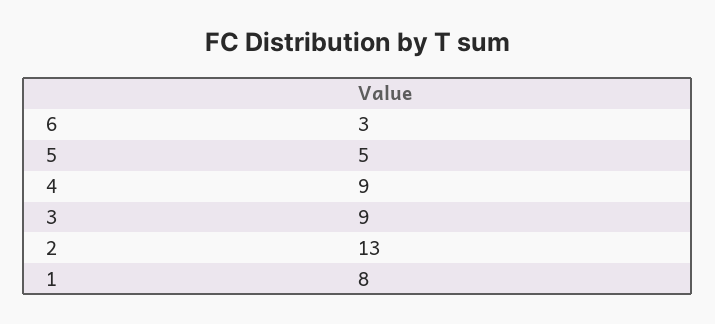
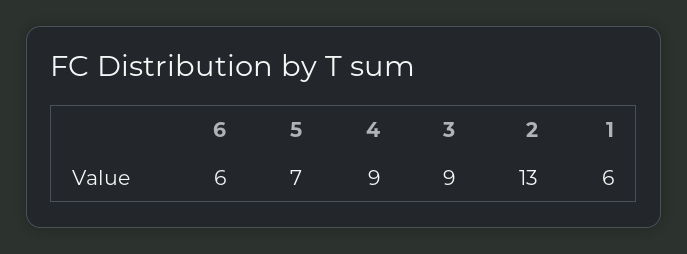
6: 3 -> 6
5: 5 -> 7
1: 8 -> 6

